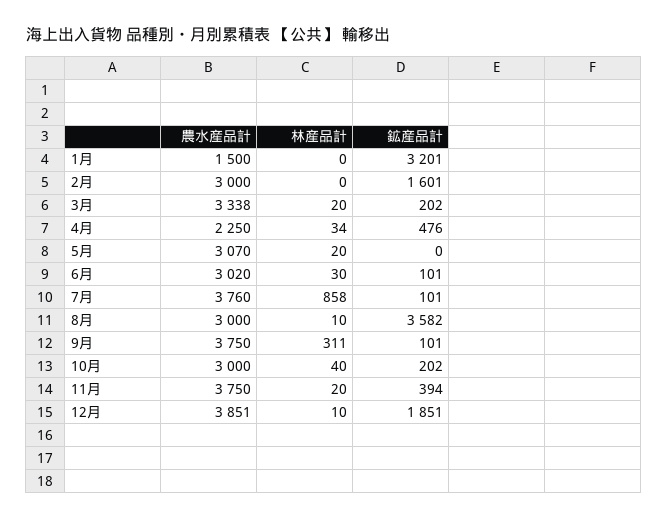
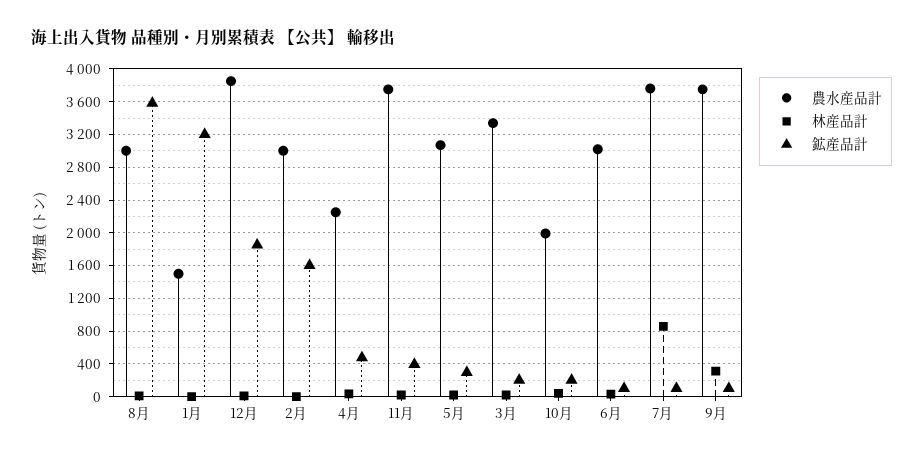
鉱産品計, 5月: 0 -> 300
農水産品計, 10月: 3000 -> 2000

